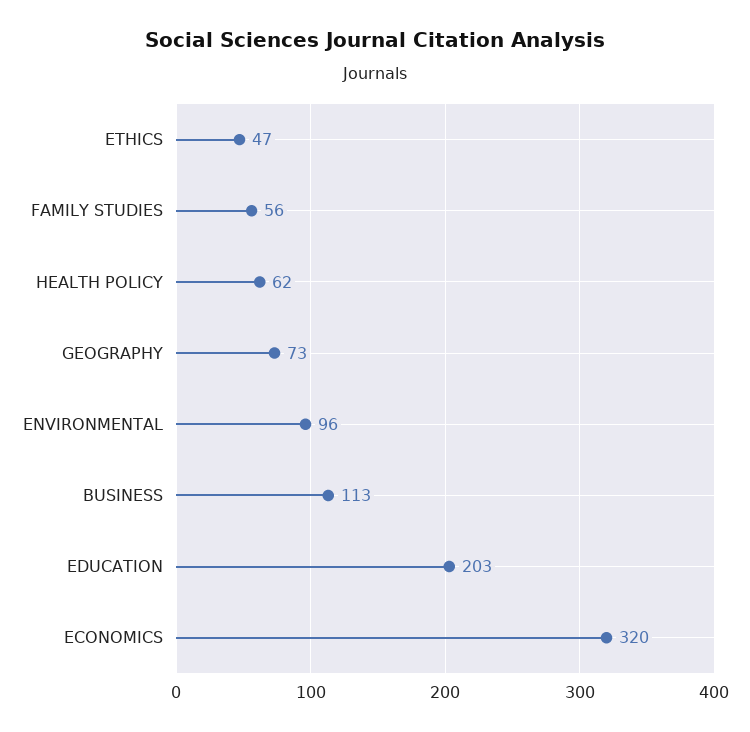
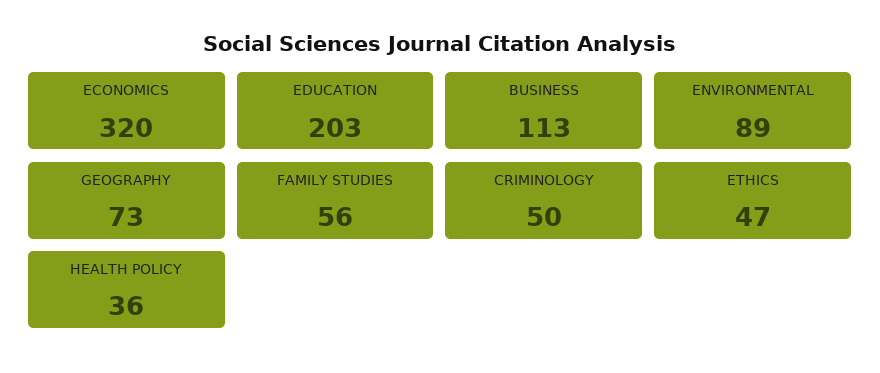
HEALTH POLICY: 62 -> 36
ENVIRONMENTAL: 96 -> 89
CRIMINOLOGY: none -> 50

